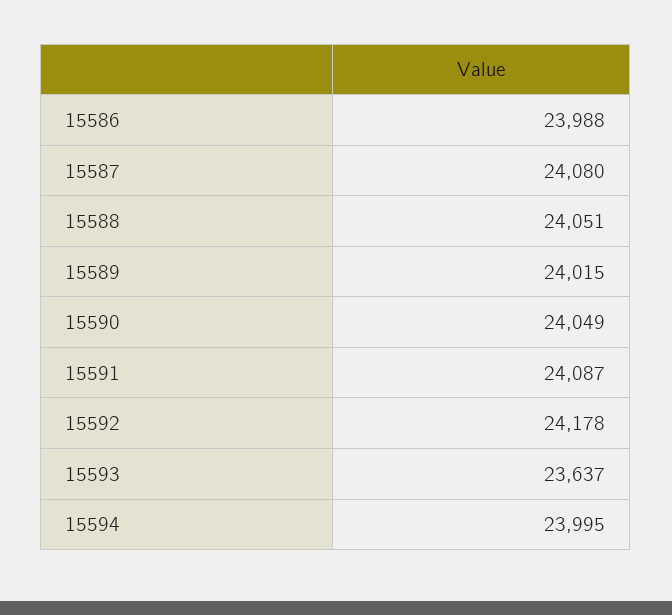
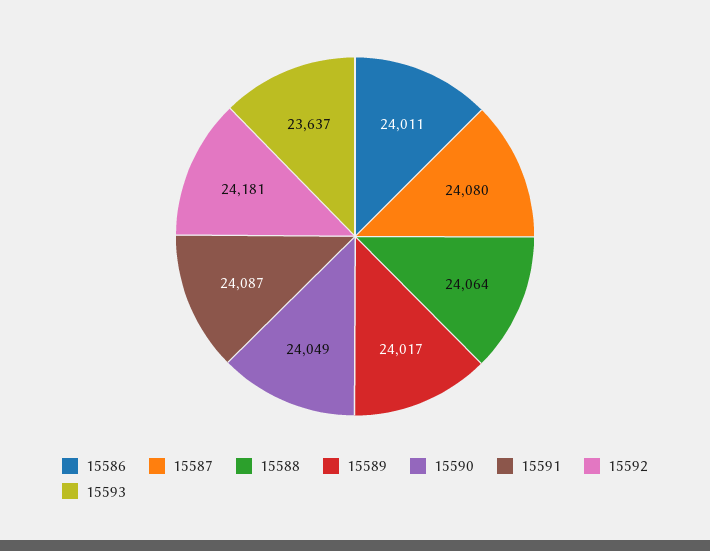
15586: 23988 -> 24011
15588: 24051 -> 24064
15589: 24015 -> 24017
15592: 24178 -> 24181
15594: 23995 -> none

